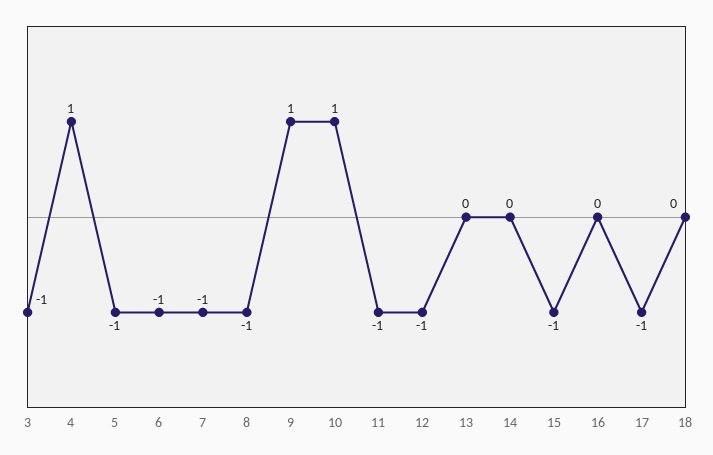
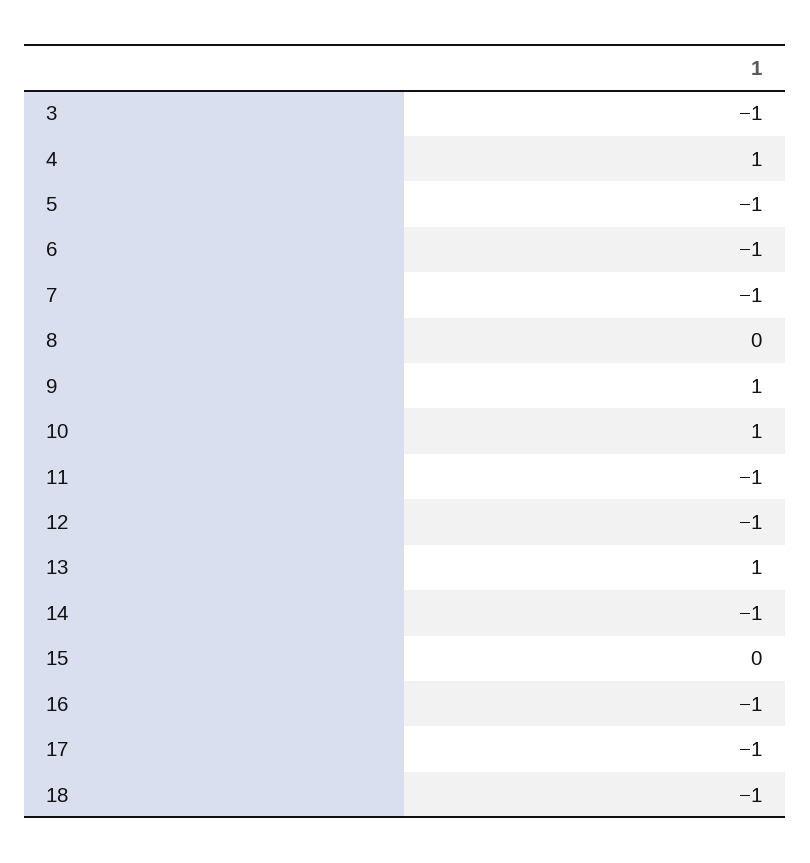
8: -1 -> 0
13: 0 -> 1
14: 0 -> -1
15: -1 -> 0
16: 0 -> -1
18: 0 -> -1

